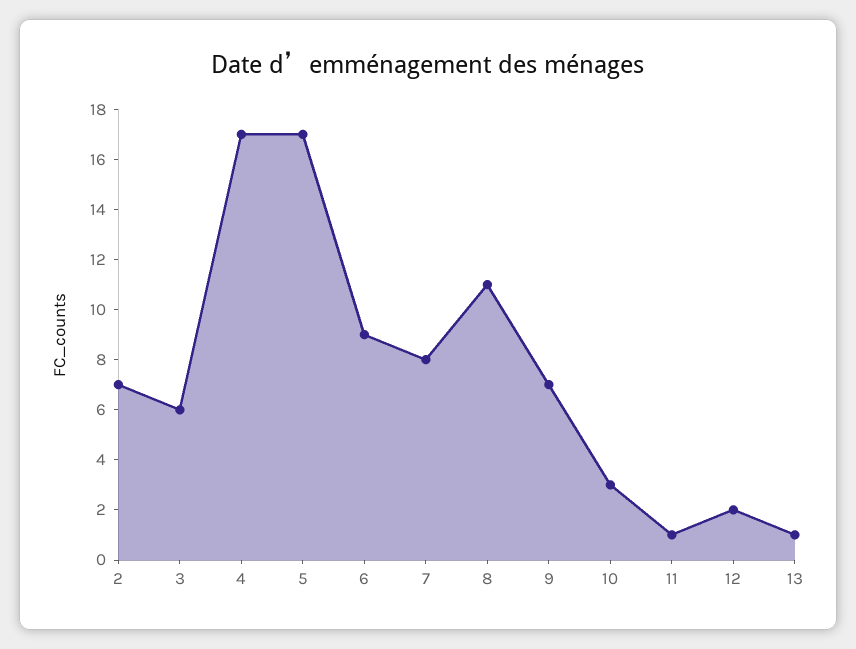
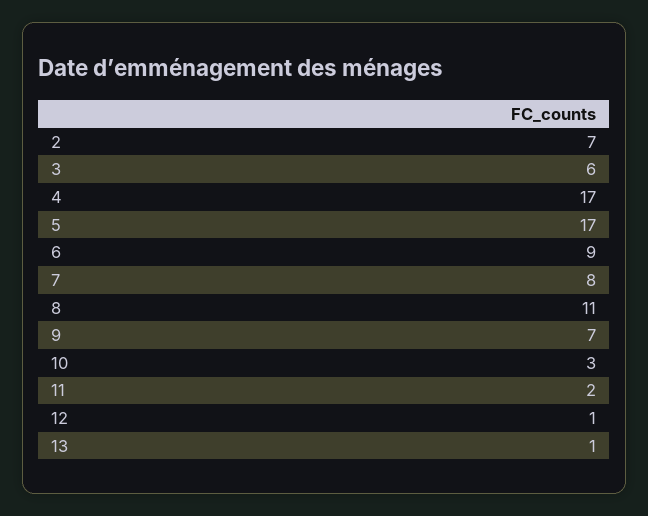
11: 1 -> 2
12: 2 -> 1

